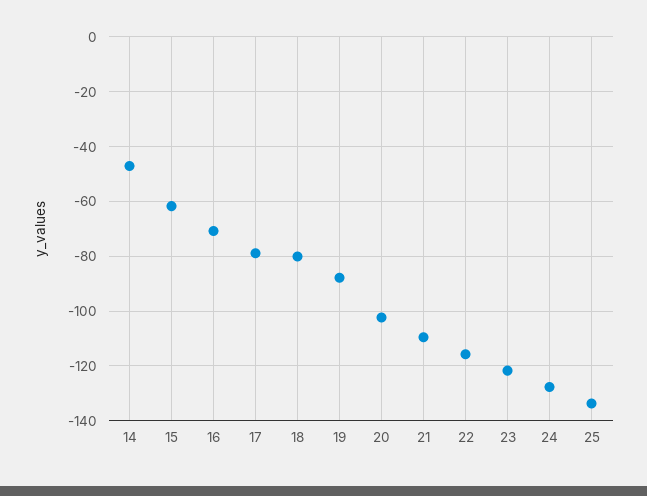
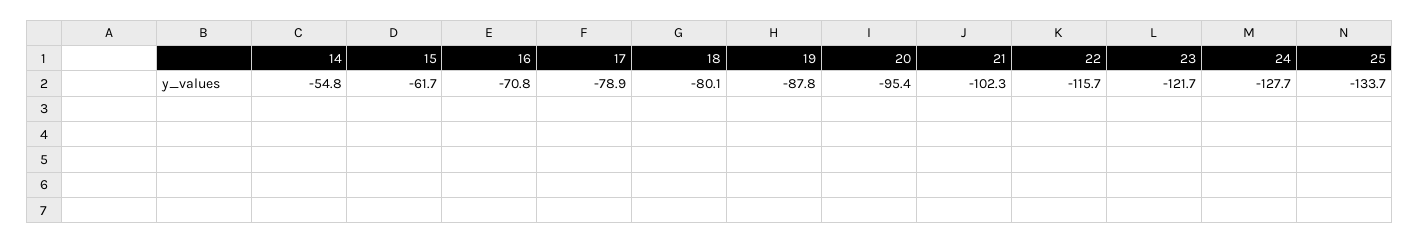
14: -47.5 -> -54.8
20: -102.5 -> -95.4
21: -110 -> -102.3

